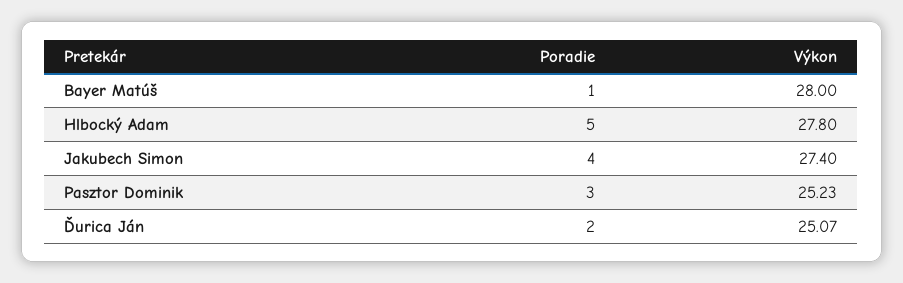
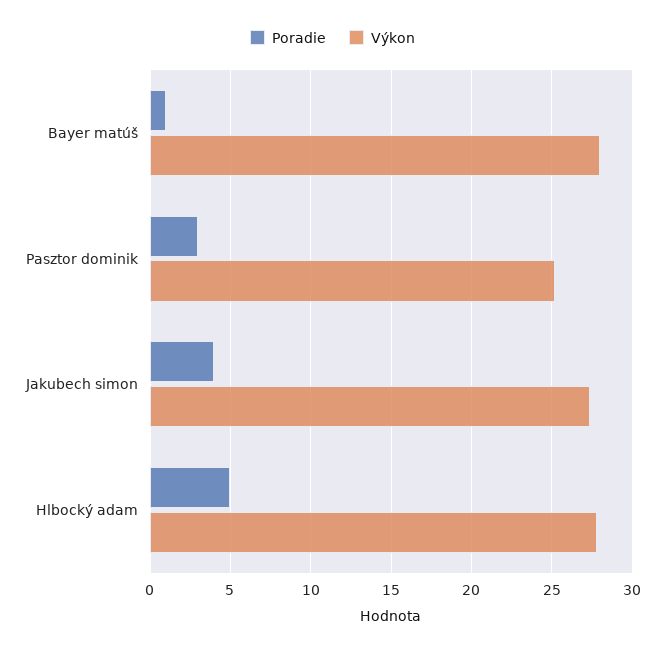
Poradie, Ďurica Ján: 2 -> none
Výkon, Ďurica Ján: 25.07 -> none

